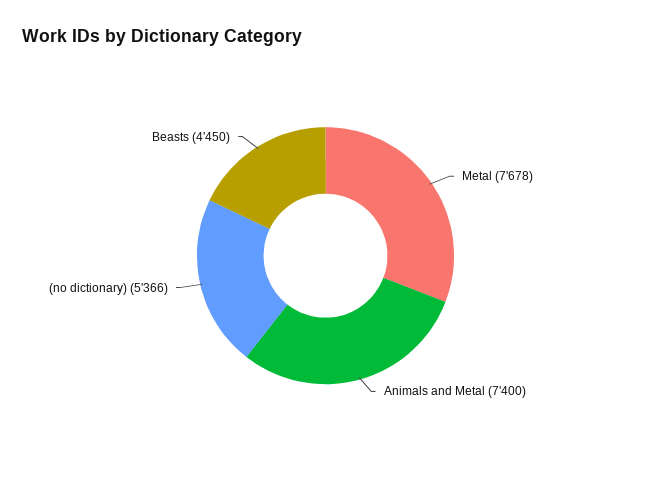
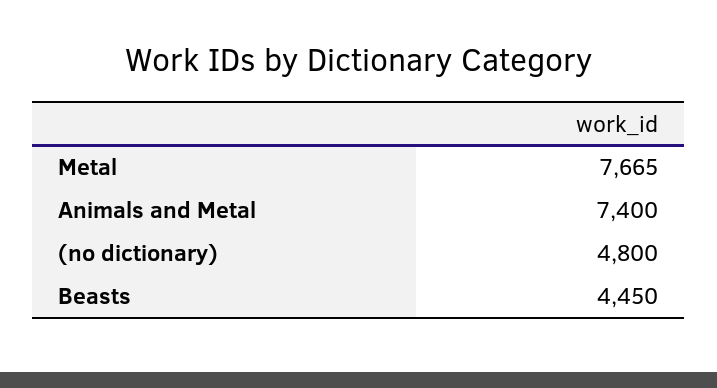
Metal: 7678 -> 7665
(no dictionary): 5366 -> 4800

